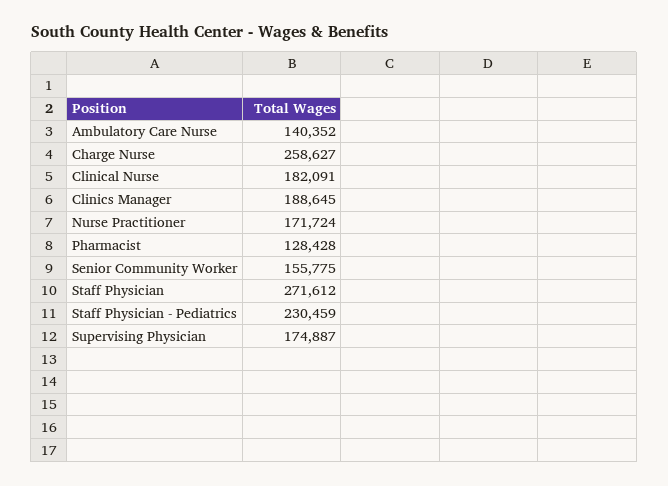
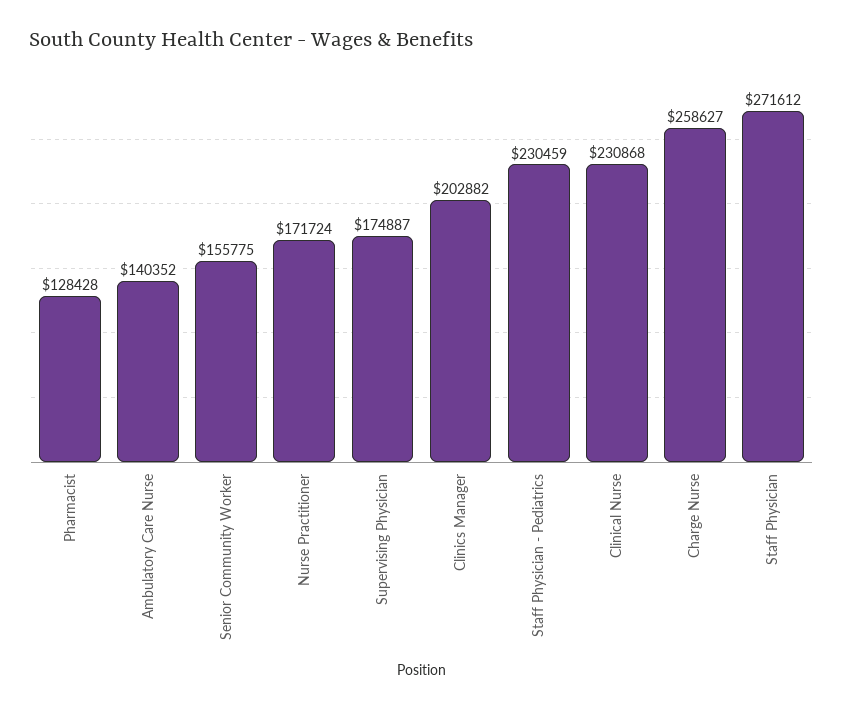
Clinical Nurse: 182091 -> 230868
Clinics Manager: 188645 -> 202882

